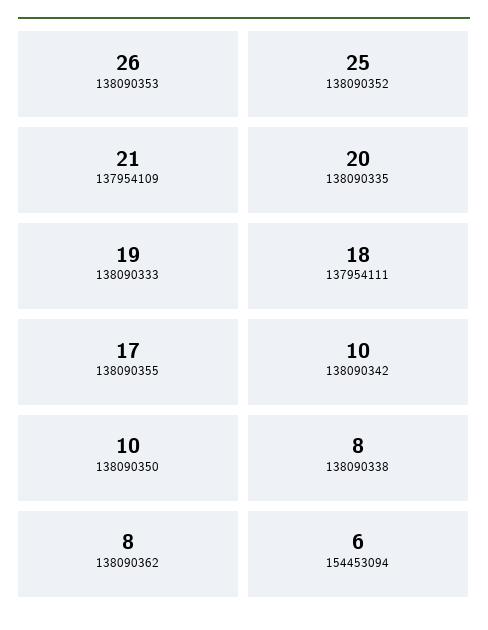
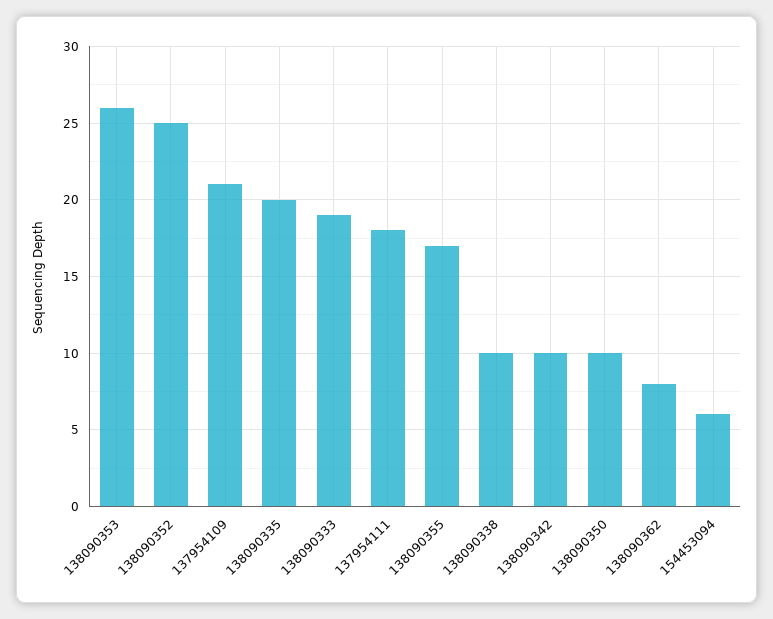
138090338: 8 -> 10

